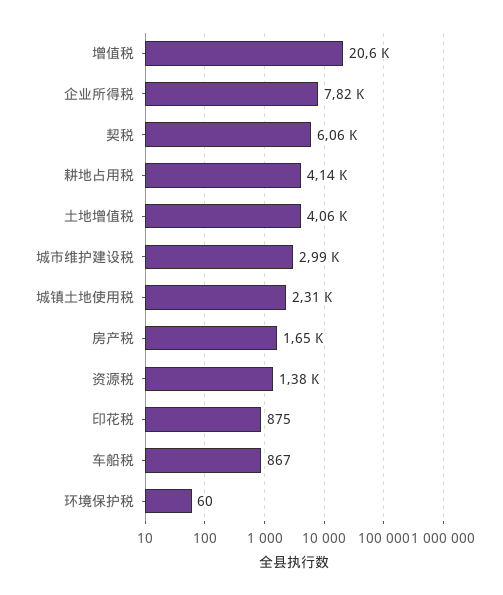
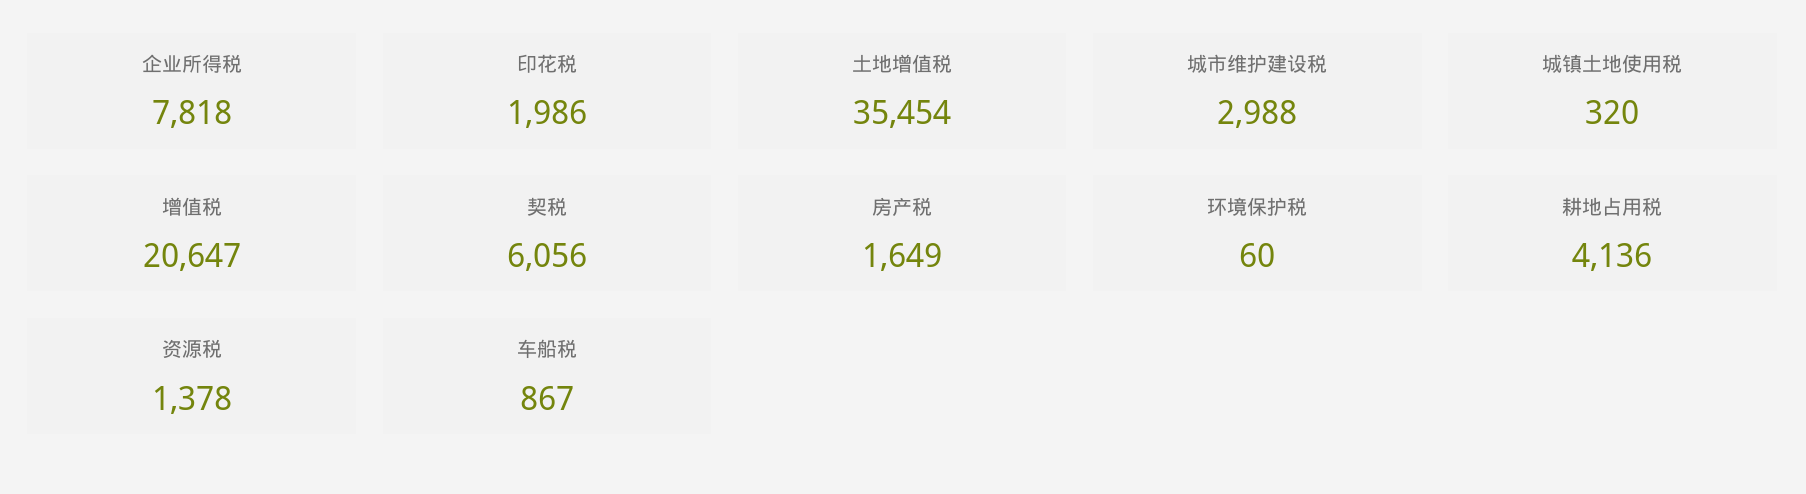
土地增值税: 4060 -> 35454
城镇土地使用税: 2310 -> 320
印花税: 875 -> 1986

